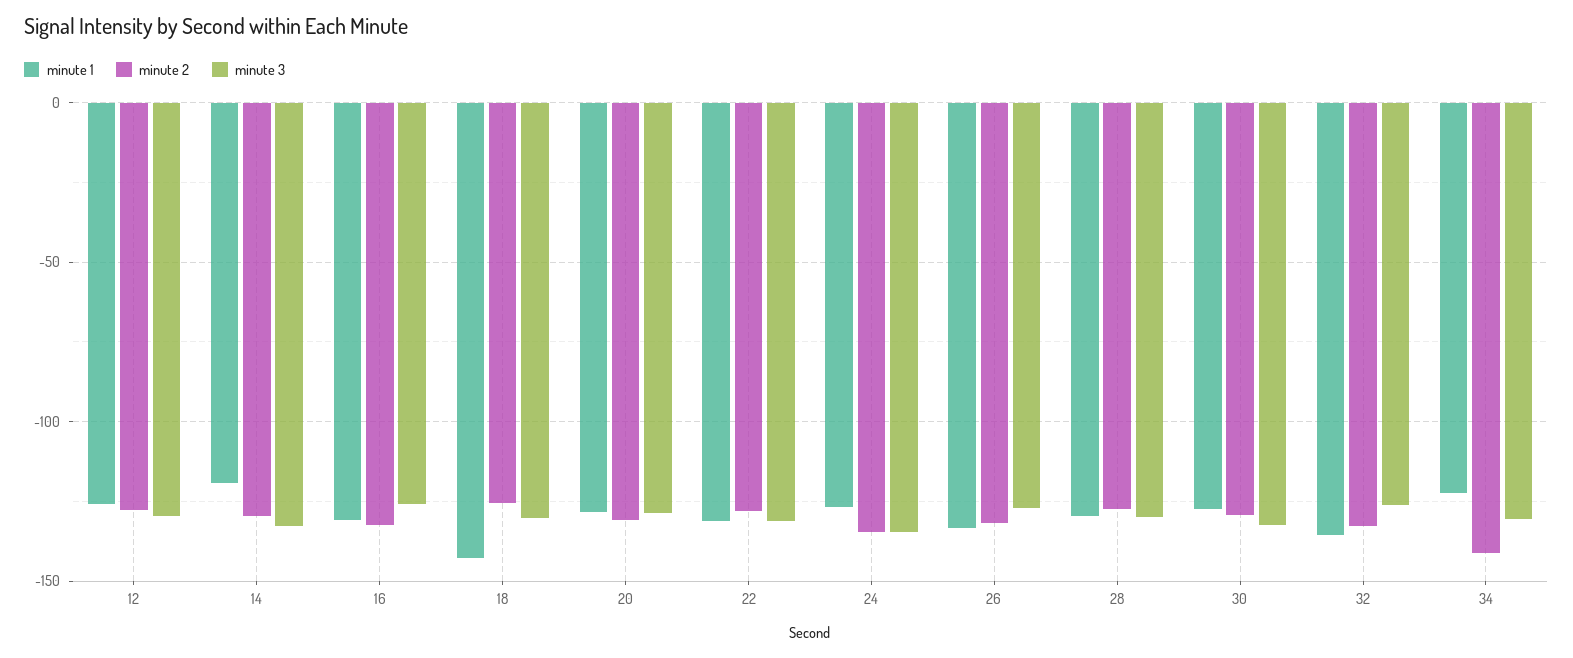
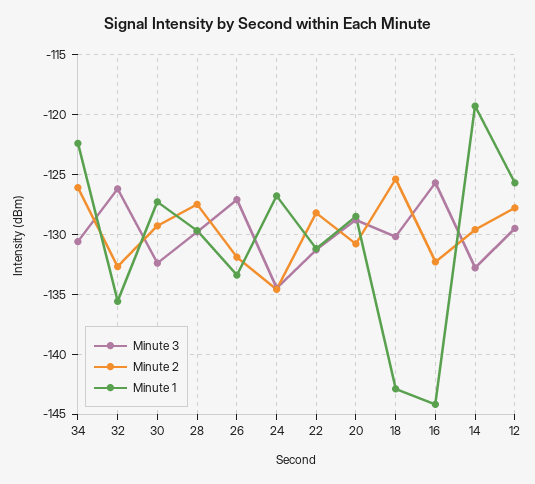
minute 1, 16: -130 -> -144
minute 2, 34: -140 -> -126

